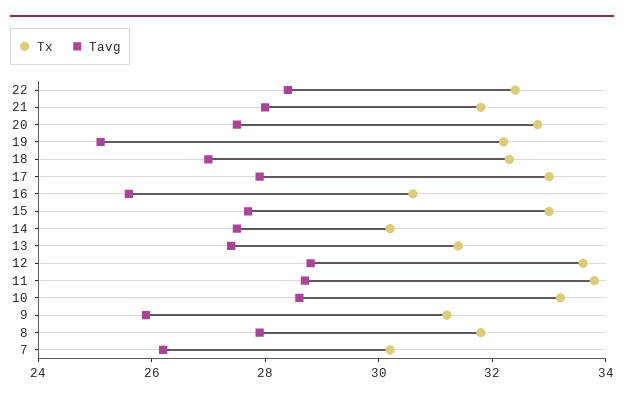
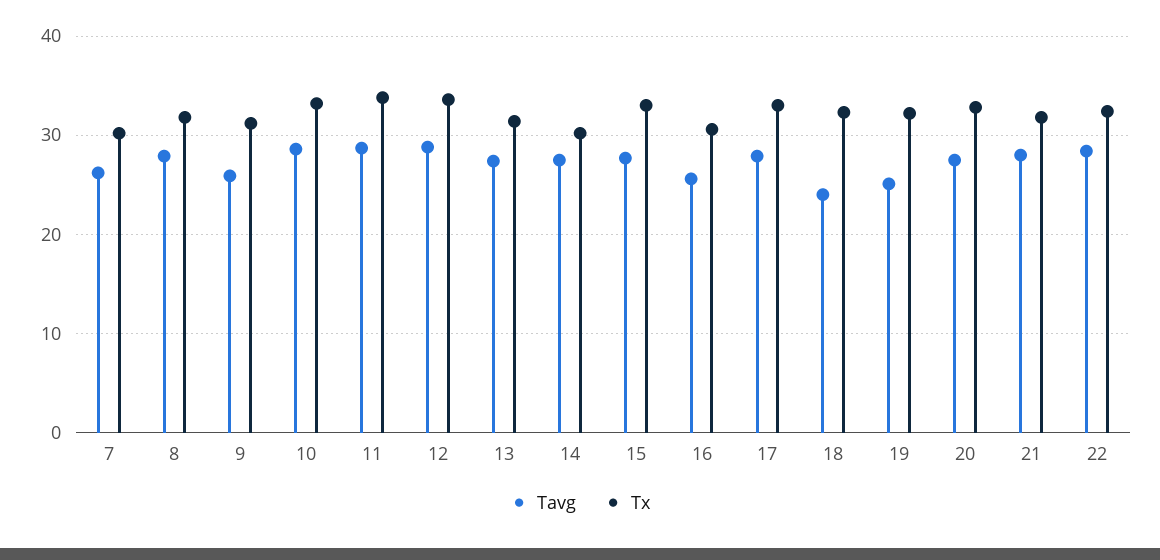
Tavg, 18: 27 -> 24

